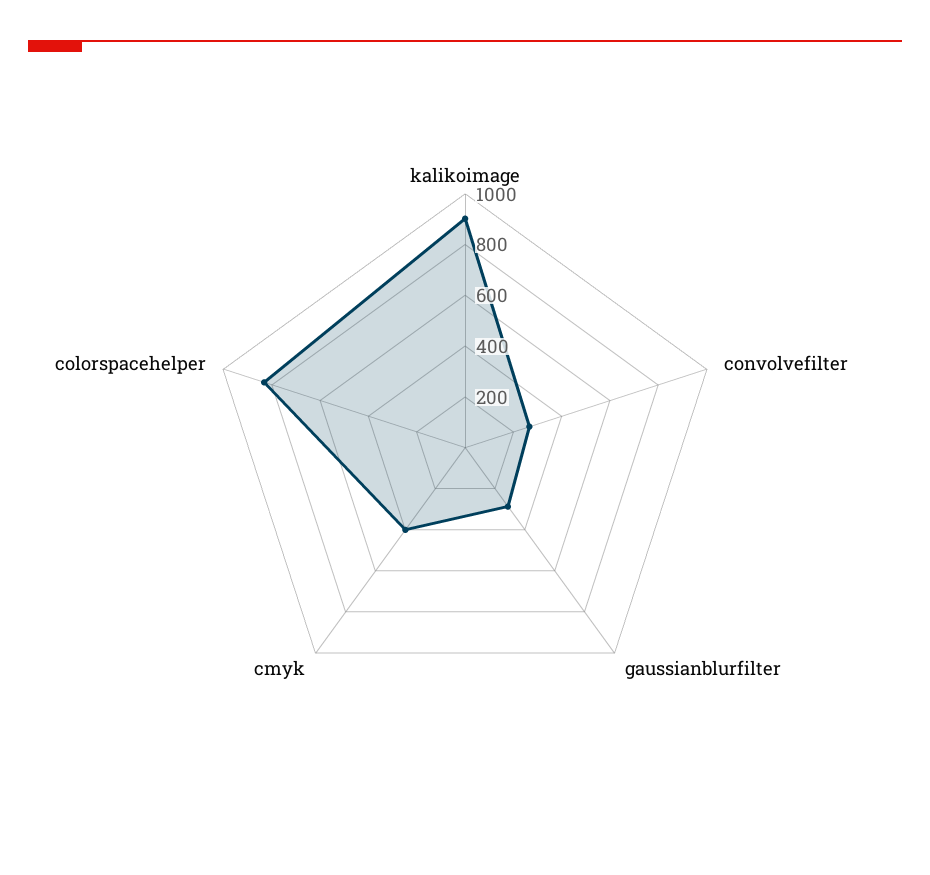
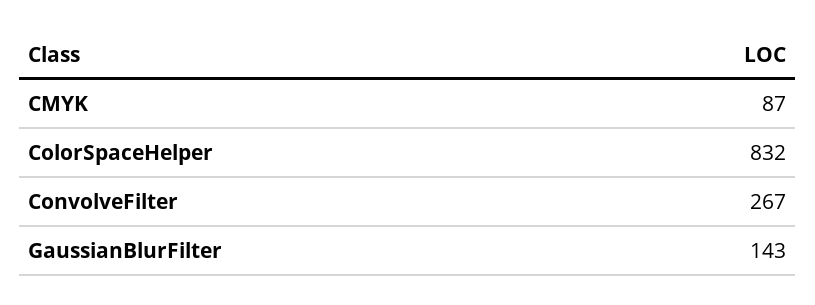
kalikoimage: 900 -> none
gaussianblurfilter: 300 -> 143
cmyk: 400 -> 87

